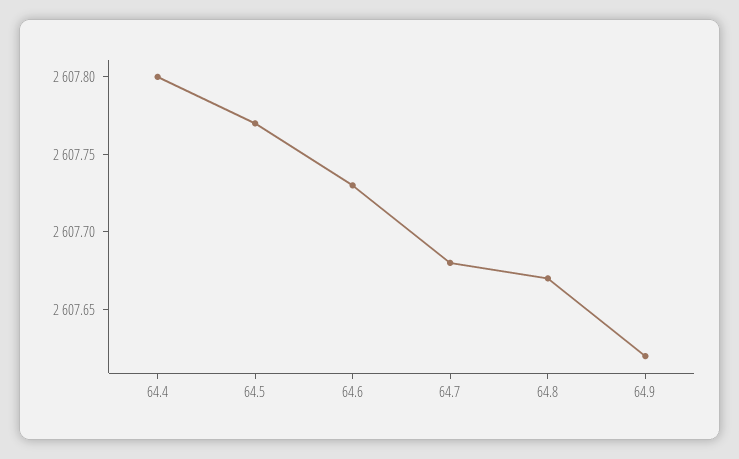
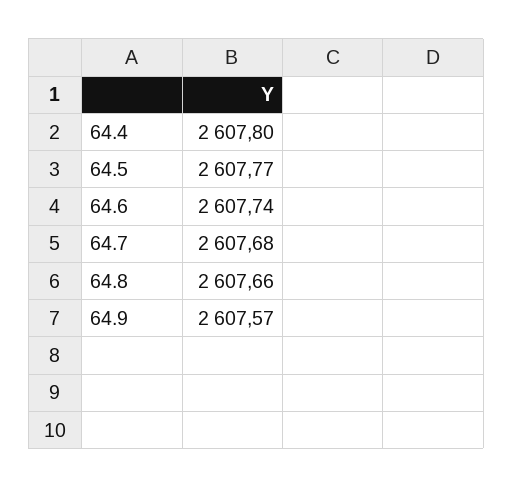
64.6: 2607.73 -> 2607.74
64.8: 2607.67 -> 2607.66
64.9: 2607.62 -> 2607.57

